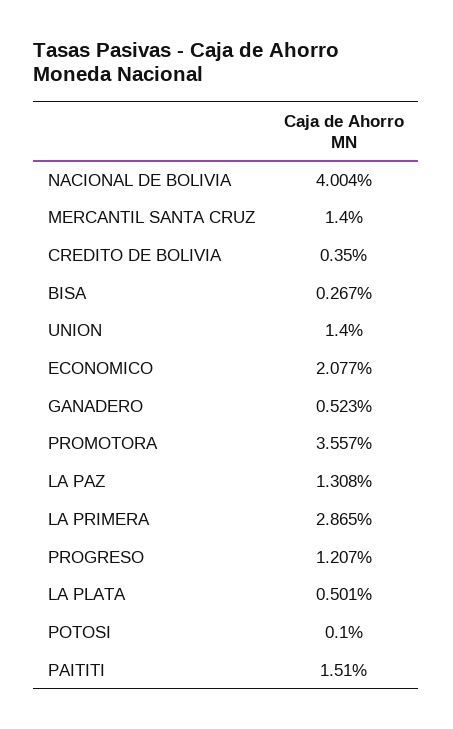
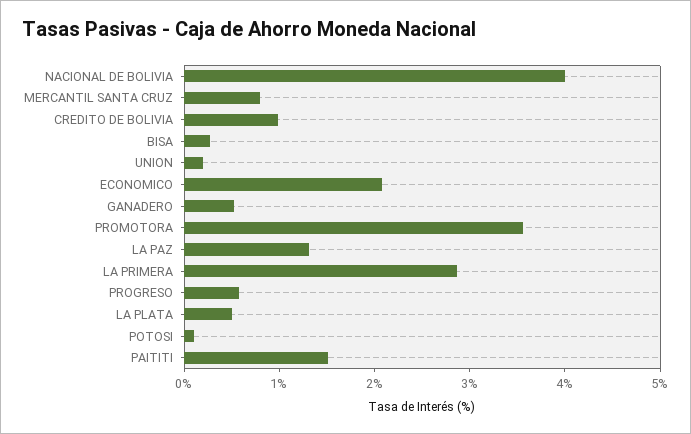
MERCANTIL SANTA CRUZ: 1.4 -> 0.8
CREDITO DE BOLIVIA: 0.35 -> 1
UNION: 1.4 -> 0.2
PROGRESO: 1.207 -> 0.6

